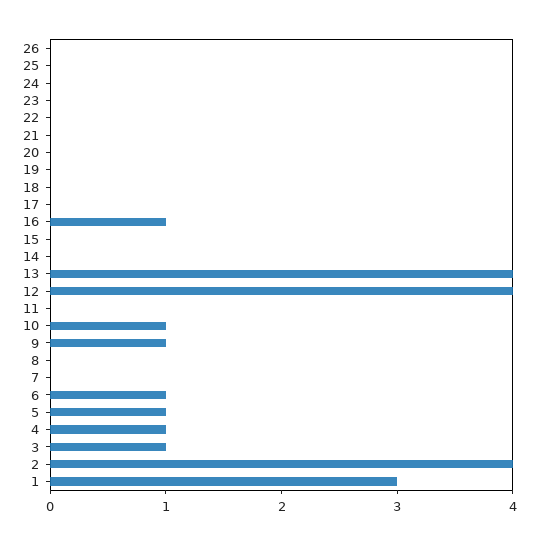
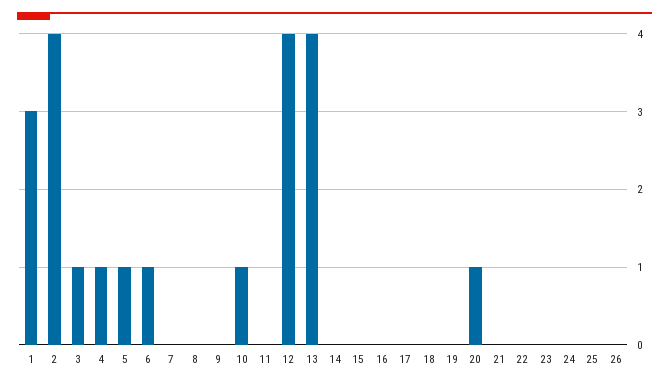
20: 0 -> 1
16: 1 -> 0
9: 1 -> 0

